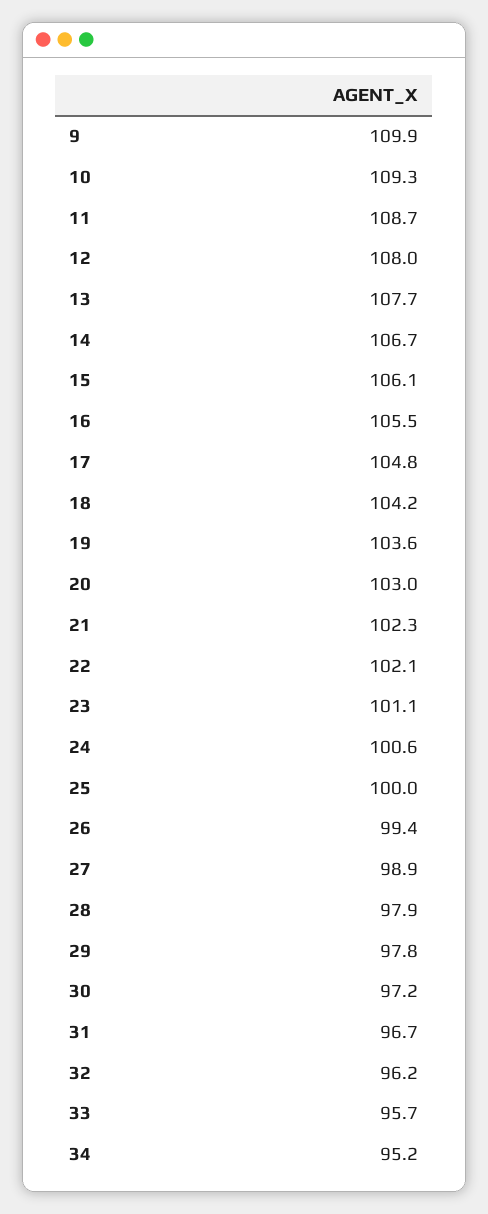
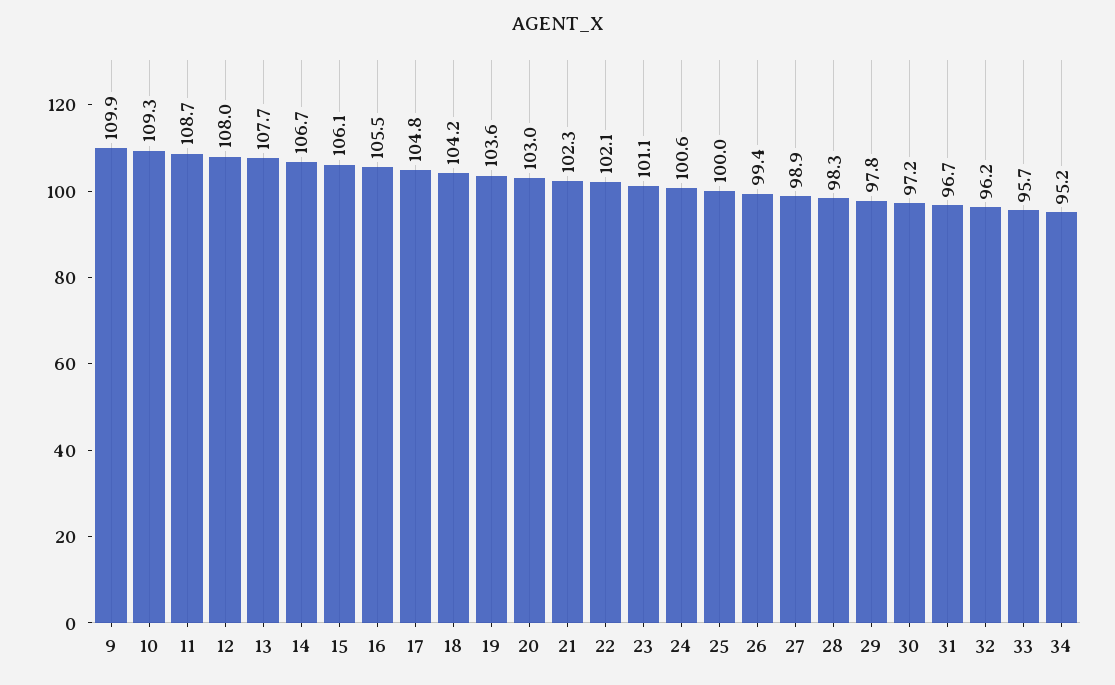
28: 97.9 -> 98.3

